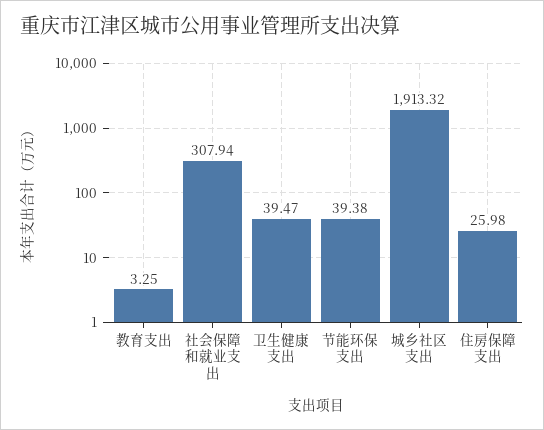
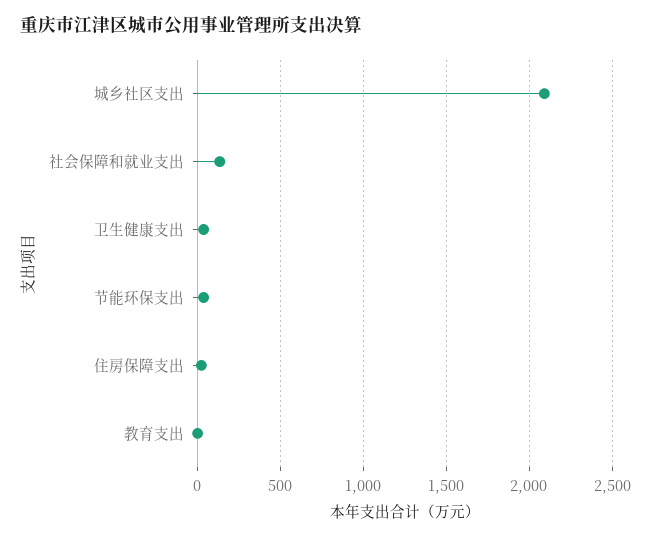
社会保障和就业支出: 307.94 -> 150
城乡社区支出: 1913.32 -> 2100

